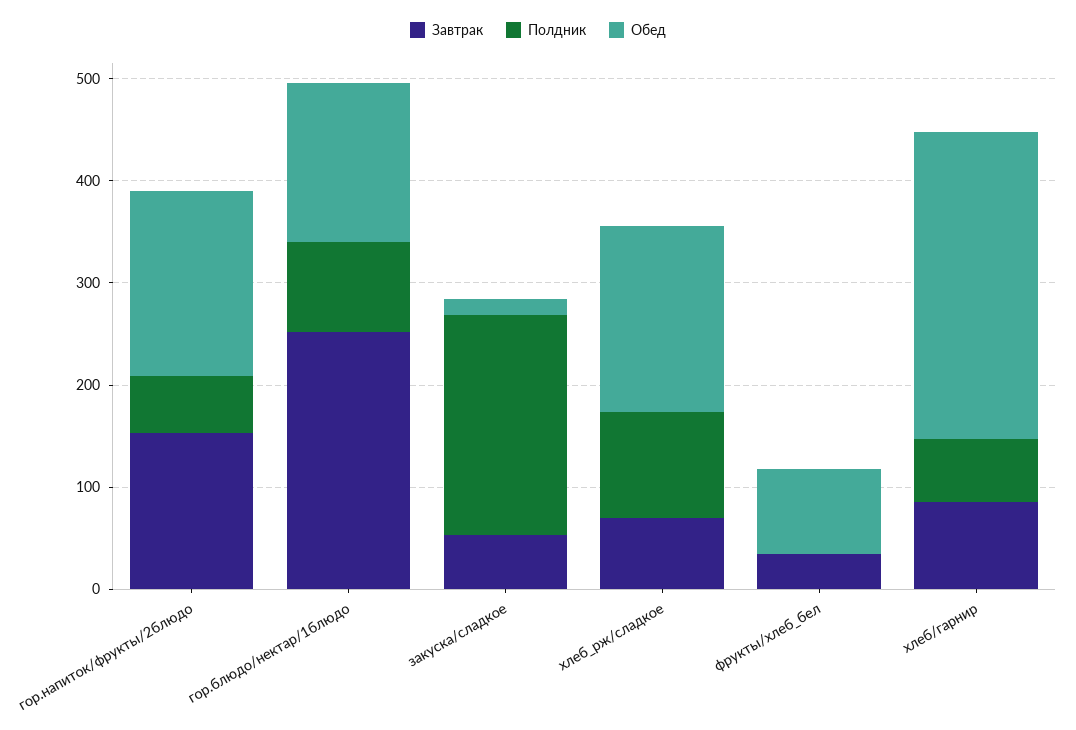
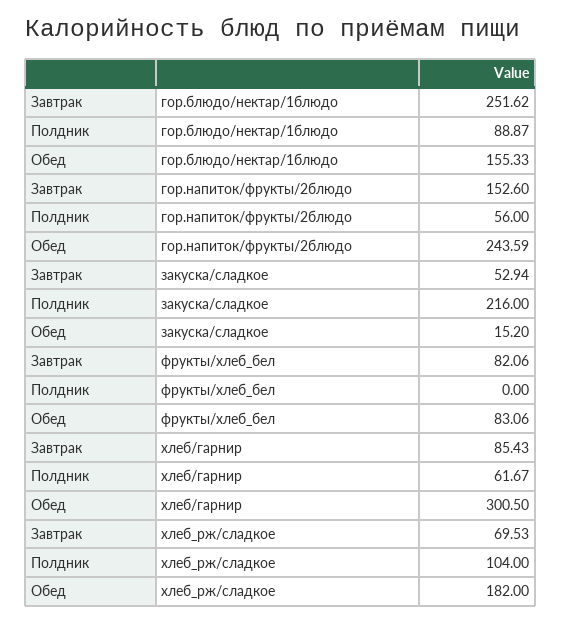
Обед, гор.напиток/фрукты/2блюдо: 180 -> 243.59
Завтрак, фрукты/хлеб_бел: 40 -> 82.06

